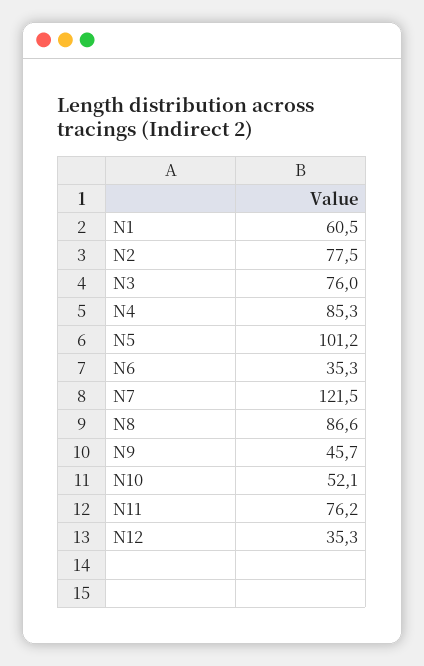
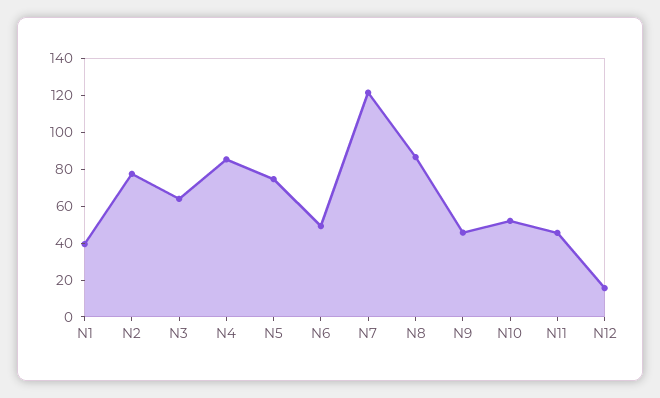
N1: 60.5 -> 40
N3: 76 -> 65
N5: 101.2 -> 75
N6: 35.3 -> 50
N11: 76.2 -> 45
N12: 35.3 -> 15

